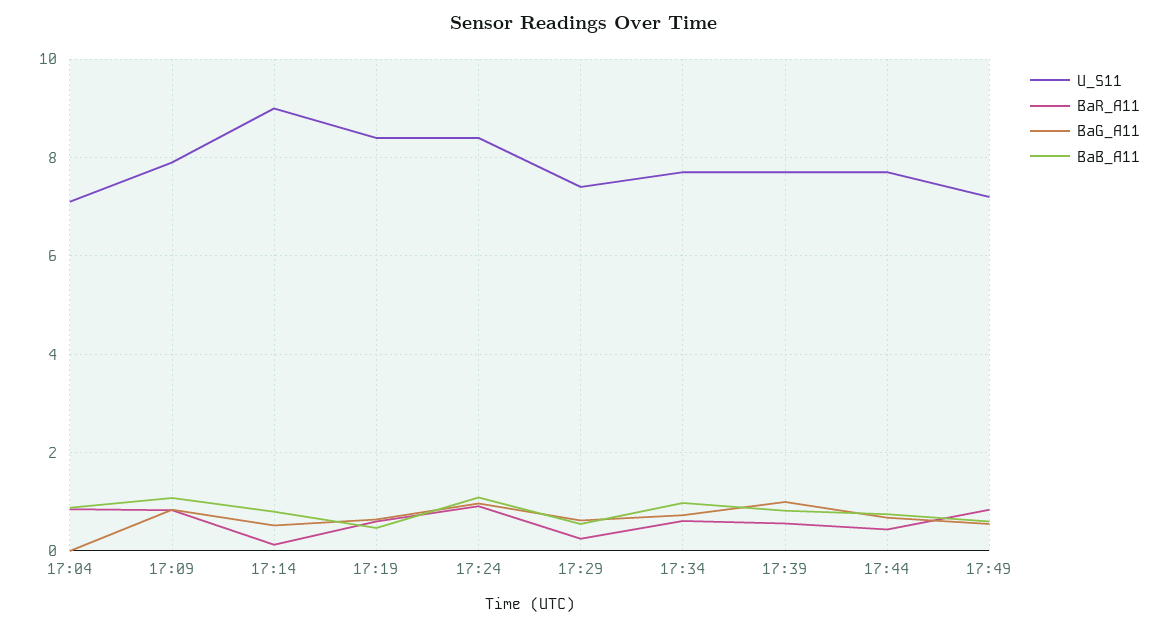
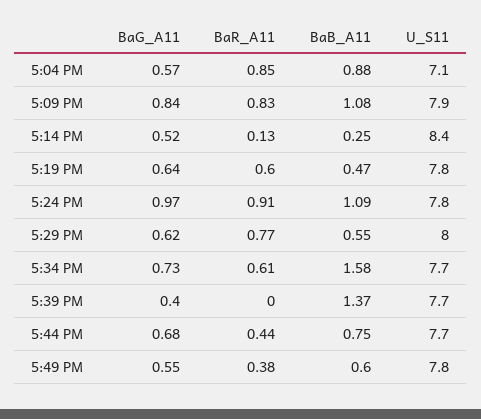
BaG_A11, 17:04: 0 -> 0.57
U_S11, 17:14: 9 -> 8.4
BaB_A11, 17:14: 0.8 -> 0.25
U_S11, 17:19: 8.4 -> 7.8
U_S11, 17:24: 8.4 -> 7.8
U_S11, 17:29: 7.4 -> 8
BaR_A11, 17:29: 0.2 -> 0.77
BaB_A11, 17:34: 1 -> 1.58
BaR_A11, 17:39: 0.6 -> 0
BaG_A11, 17:39: 1 -> 0.4
BaB_A11, 17:39: 0.8 -> 1.37
U_S11, 17:49: 7.2 -> 7.8
BaR_A11, 17:49: 0.8 -> 0.38

